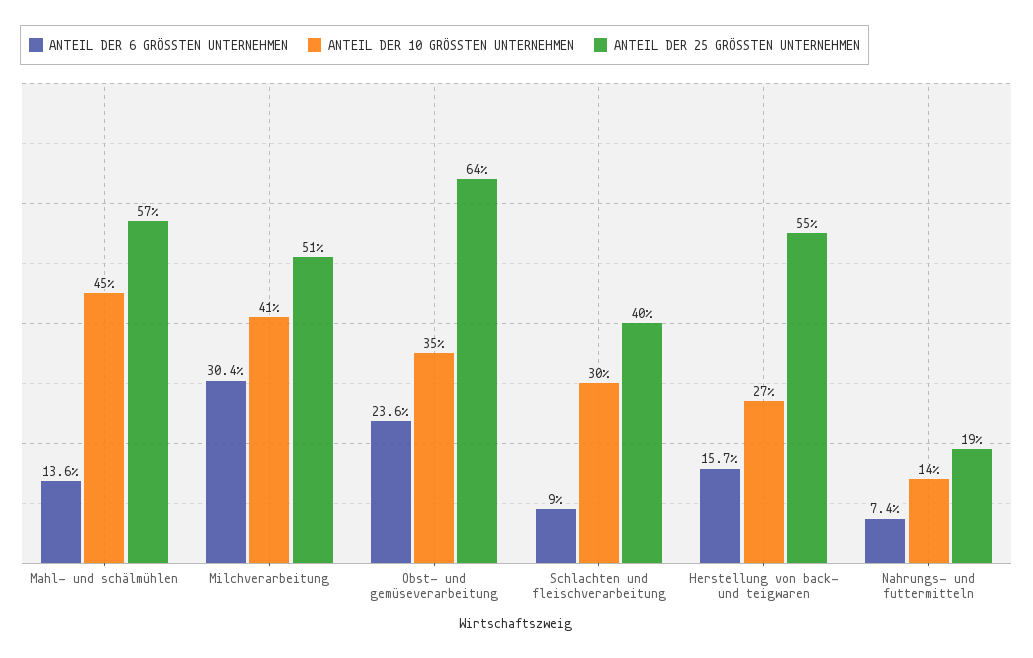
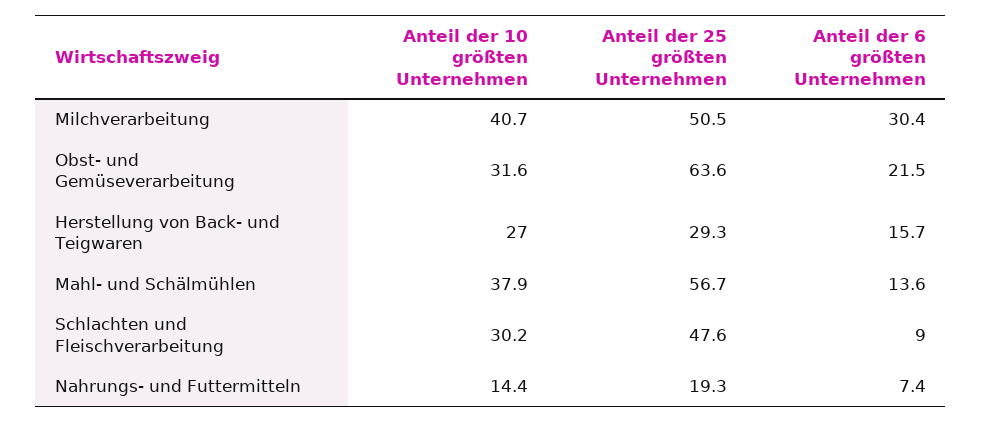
ANTEIL DER 10 GRÖSSTEN UNTERNEHMEN, Mahl- und schälmühlen: 45 -> 37.9
ANTEIL DER 6 GRÖSSTEN UNTERNEHMEN, Obst- und gemüseverarbeitung: 23.6 -> 21.5
ANTEIL DER 10 GRÖSSTEN UNTERNEHMEN, Obst- und gemüseverarbeitung: 35 -> 31.6
ANTEIL DER 25 GRÖSSTEN UNTERNEHMEN, Schlachten und fleischverarbeitung: 40 -> 47.6
ANTEIL DER 25 GRÖSSTEN UNTERNEHMEN, Herstellung von back- und teigwaren: 55 -> 29.3

